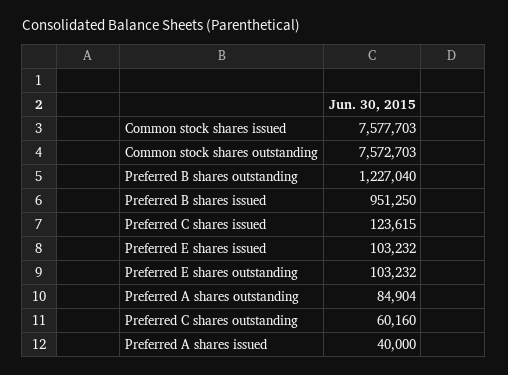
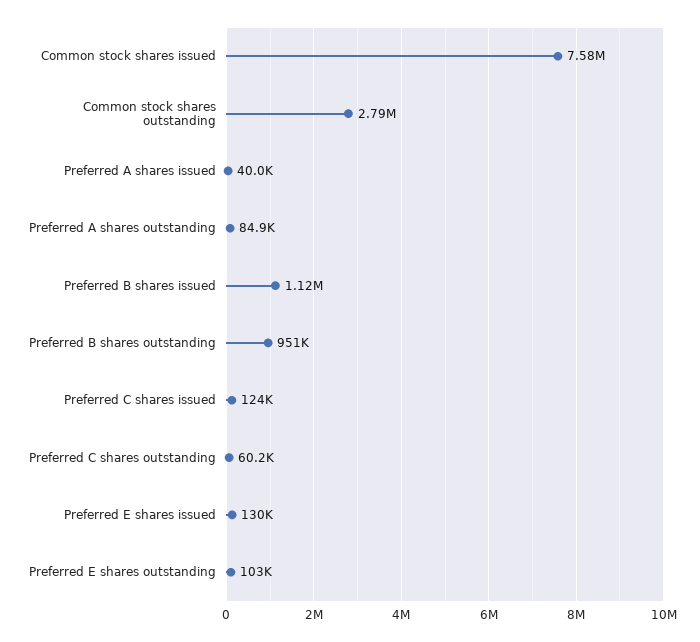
Common stock shares outstanding: 7572703 -> 2790000
Preferred B shares outstanding: 1227040 -> 951000
Preferred B shares issued: 951250 -> 1120000
Preferred E shares issued: 103232 -> 130000

